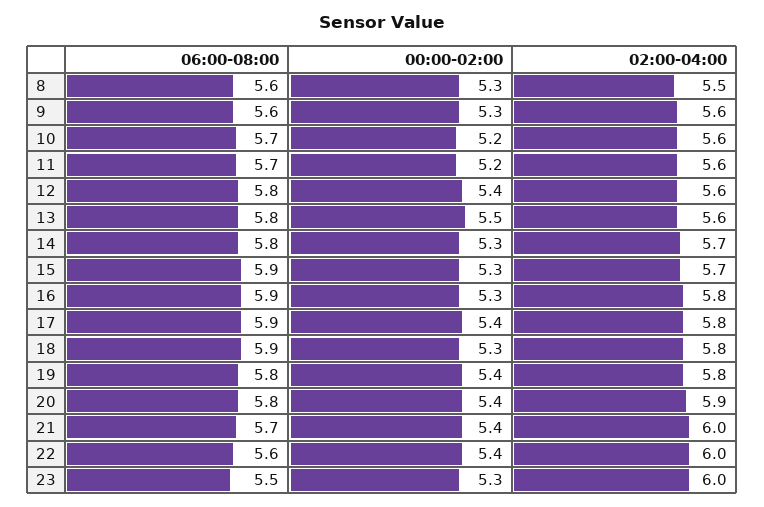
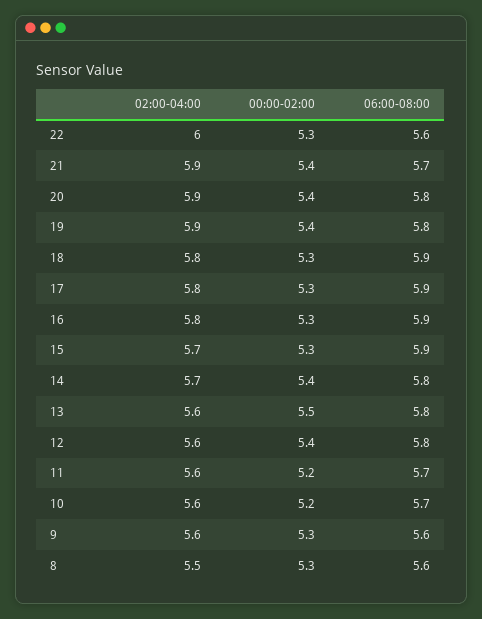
00:00-02:00, 14: 5.3 -> 5.4
00:00-02:00, 17: 5.4 -> 5.3
02:00-04:00, 19: 5.8 -> 5.9
02:00-04:00, 21: 6 -> 5.9
00:00-02:00, 22: 5.4 -> 5.3
06:00-08:00, 23: 5.5 -> none
00:00-02:00, 23: 5.3 -> none
02:00-04:00, 23: 6 -> none

